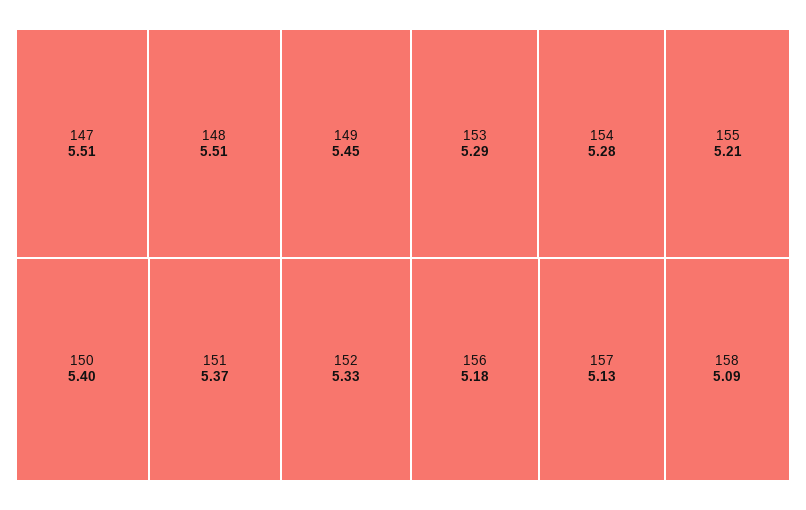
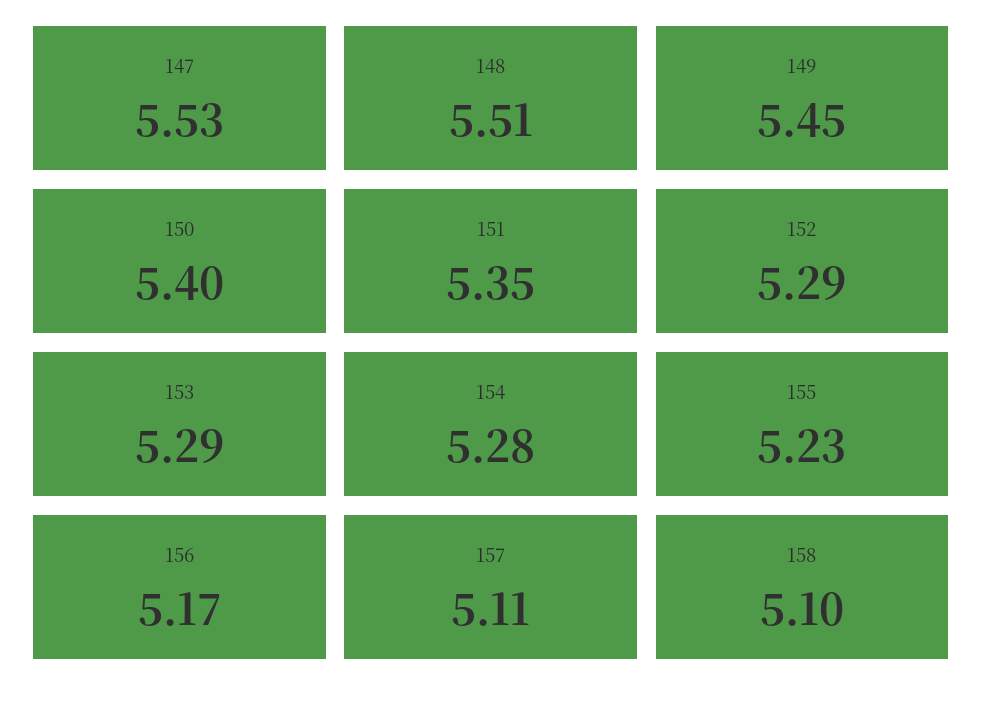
147: 5.51 -> 5.53
151: 5.37 -> 5.35
152: 5.33 -> 5.29
155: 5.21 -> 5.23
156: 5.18 -> 5.17
157: 5.13 -> 5.11
158: 5.09 -> 5.1

